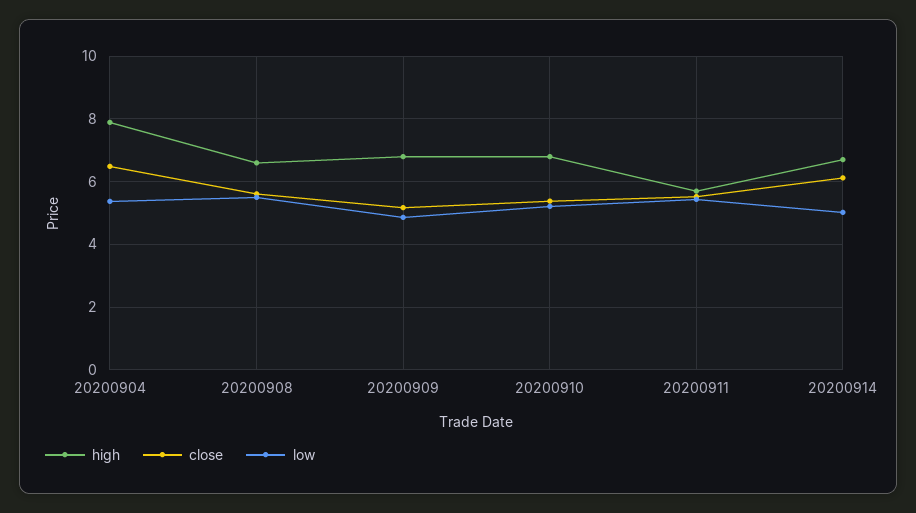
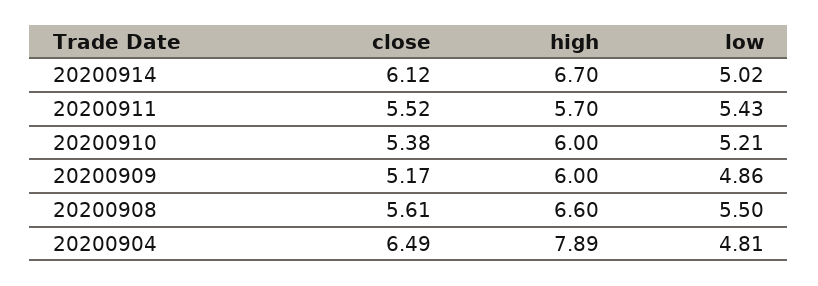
low, 20200904: 5.4 -> 4.81
high, 20200909: 6.8 -> 6
high, 20200910: 6.8 -> 6

